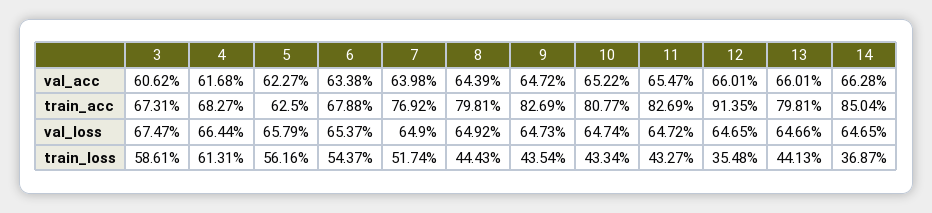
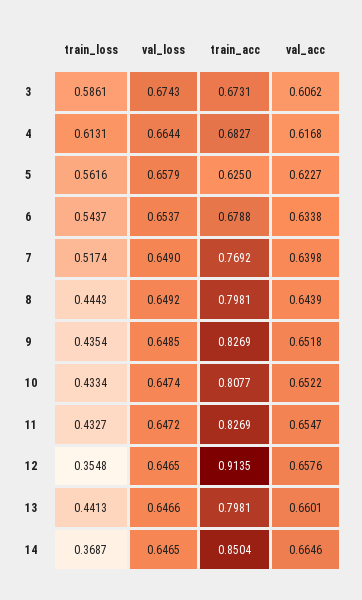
9, val_acc: 0.6472 -> 0.6518
12, val_acc: 0.6601 -> 0.6576
14, val_acc: 0.6628 -> 0.6646
3, val_loss: 0.6747 -> 0.6743
9, val_loss: 0.6473 -> 0.6485

